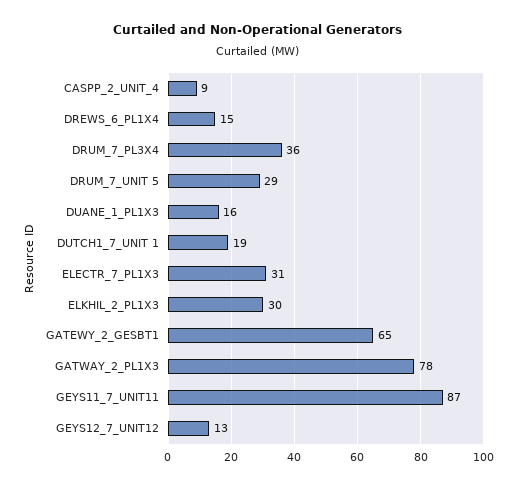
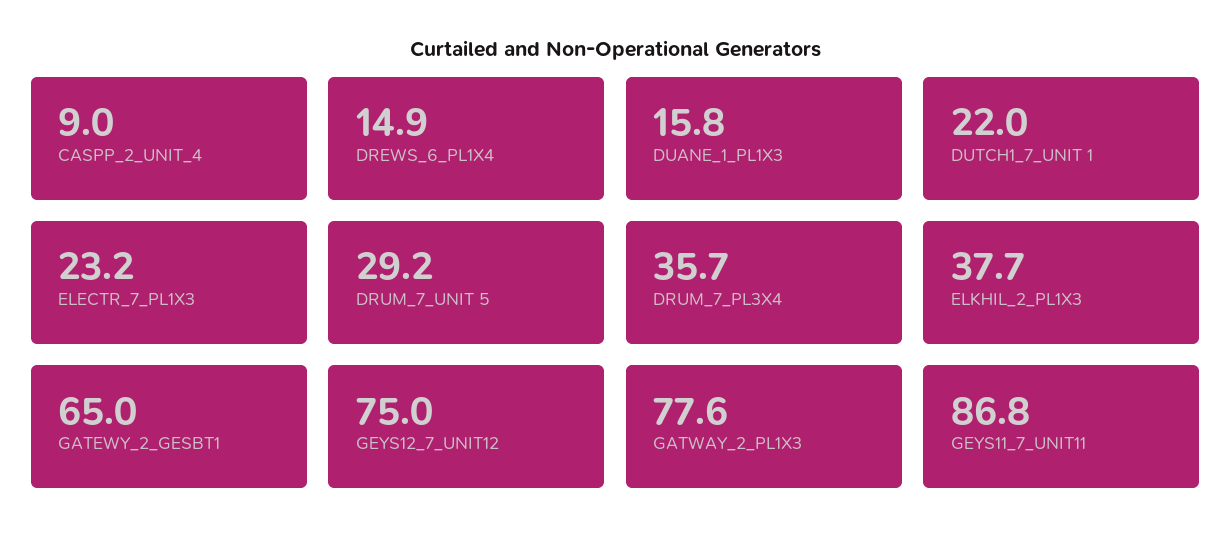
DUTCH1_7_UNIT 1: 19 -> 22
ELECTR_7_PL1X3: 31 -> 23.2
ELKHIL_2_PL1X3: 30 -> 37.7
GEYS12_7_UNIT12: 13 -> 75

